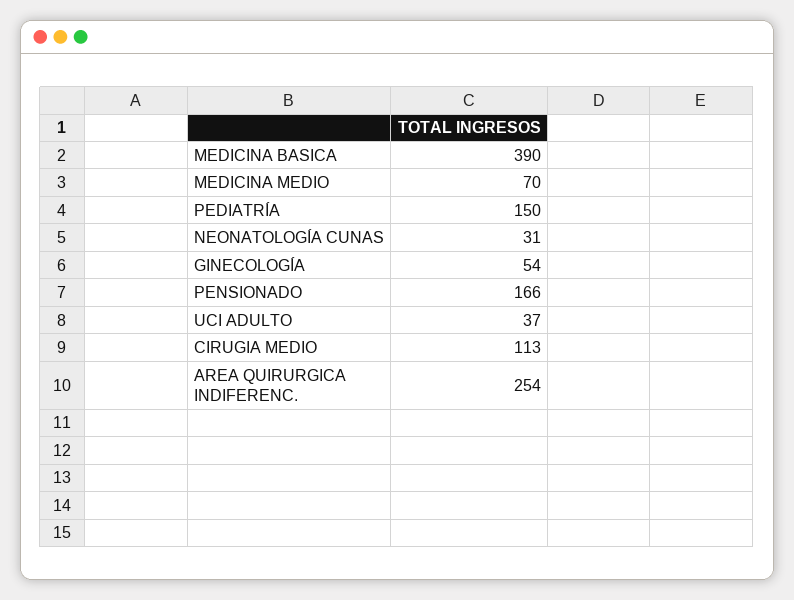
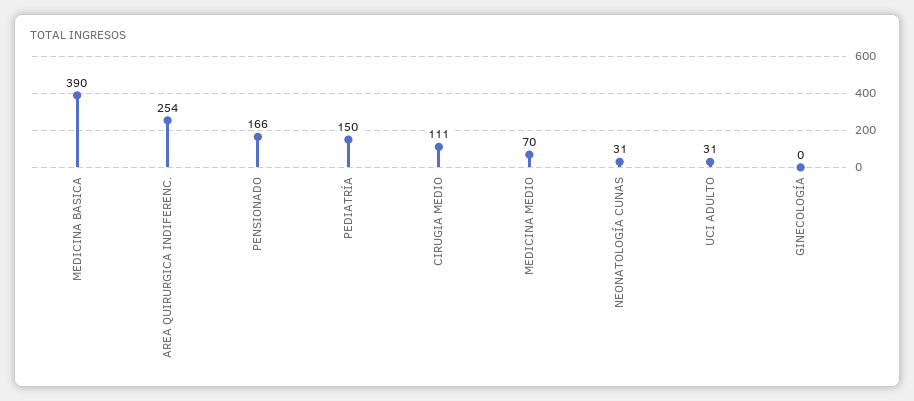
GINECOLOGÍA: 54 -> 0
UCI ADULTO: 37 -> 31
CIRUGIA MEDIO: 113 -> 111

